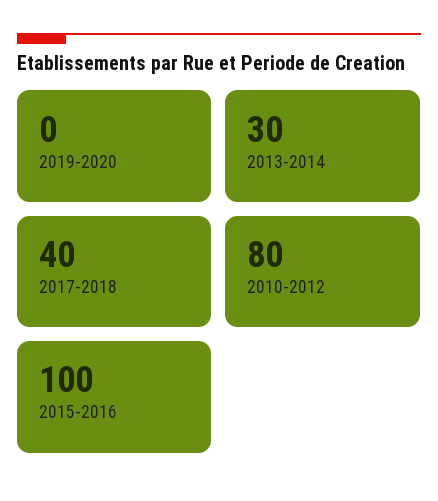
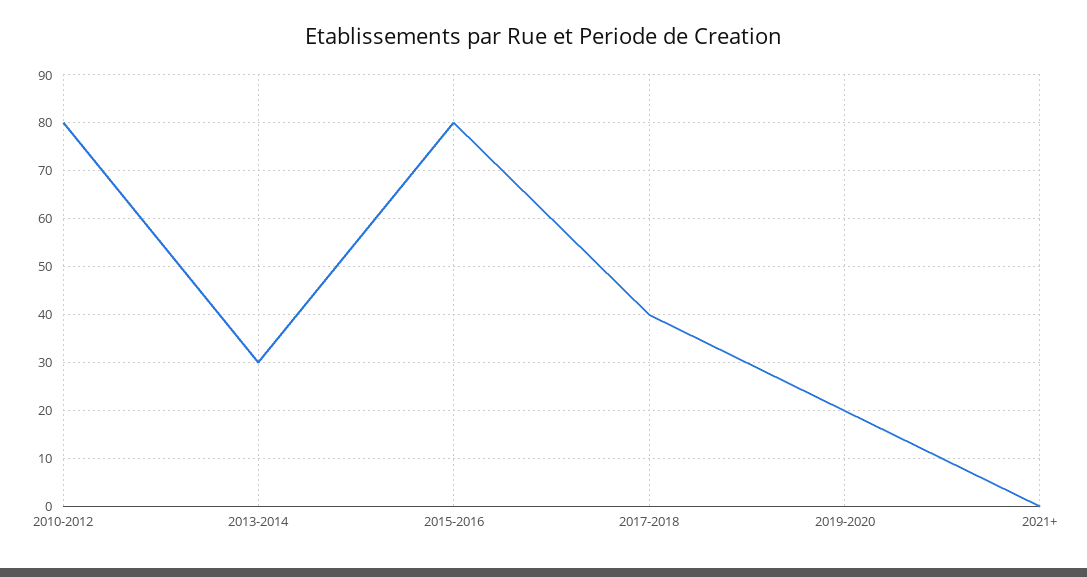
2019-2020: 0 -> 20
2015-2016: 100 -> 80
2021+: none -> 0

